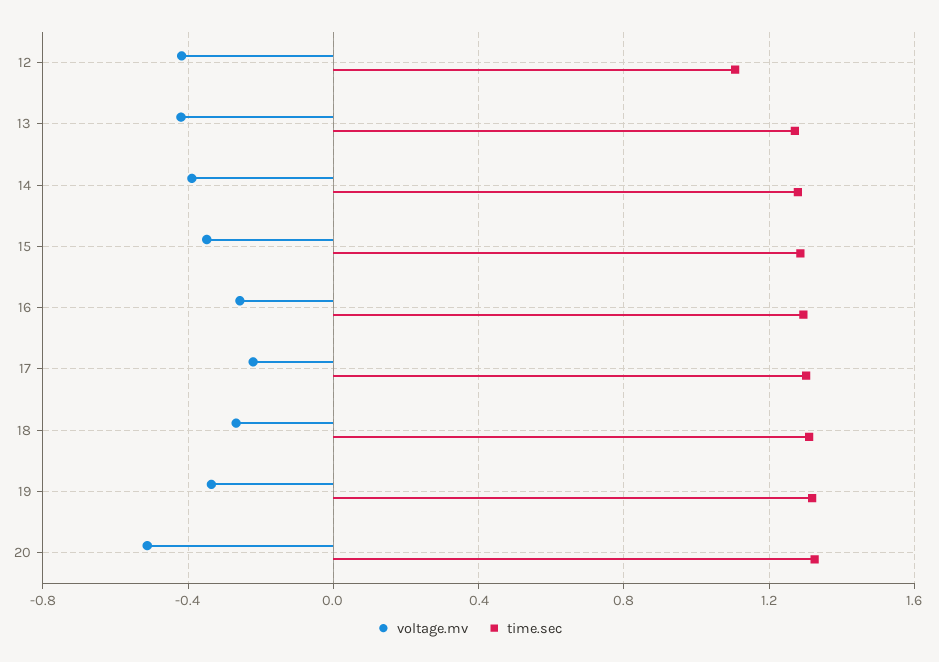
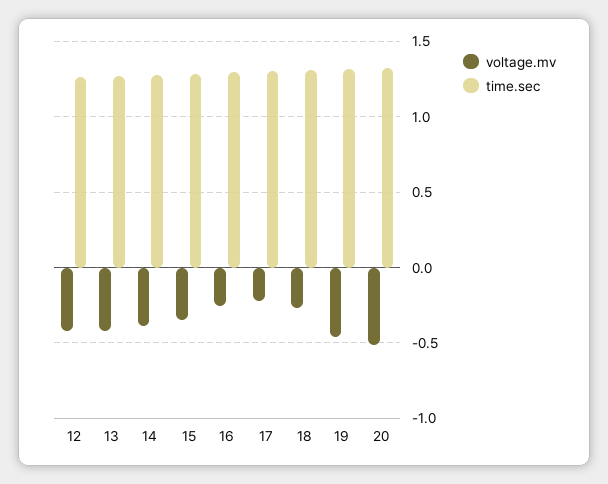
time.sec, 12: 1.1 -> 1.25
voltage.mv, 19: -0.35 -> -0.45

